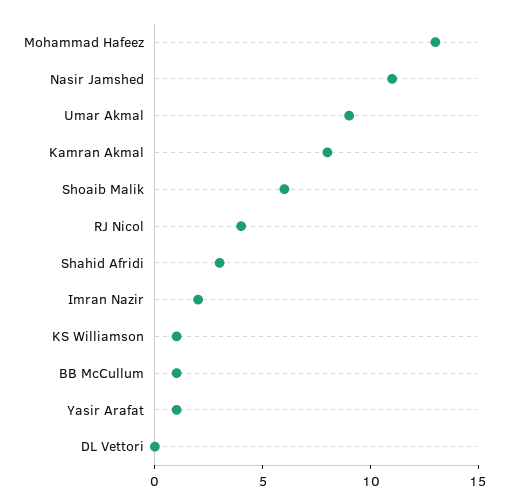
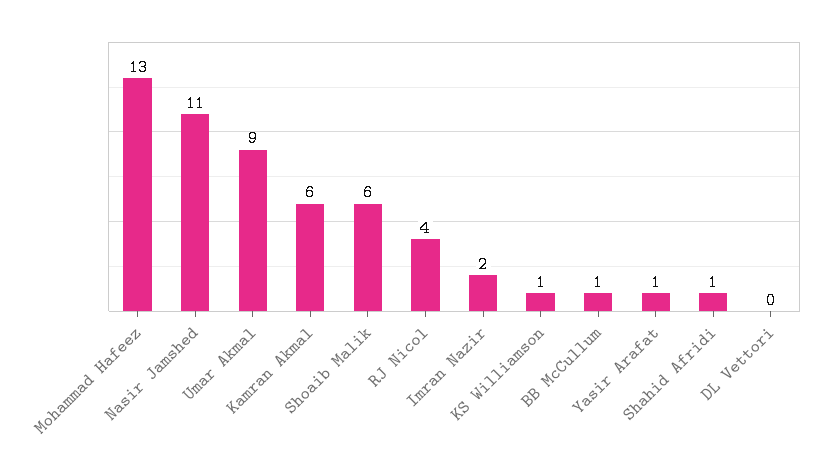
Kamran Akmal: 8 -> 6
Shahid Afridi: 3 -> 1

